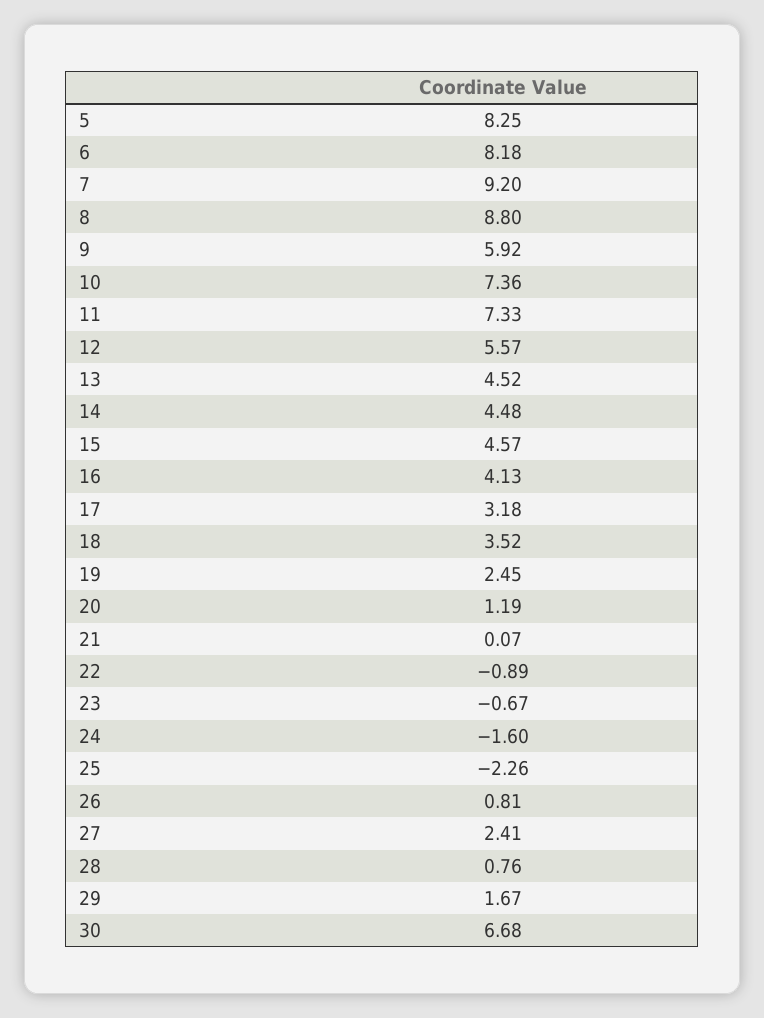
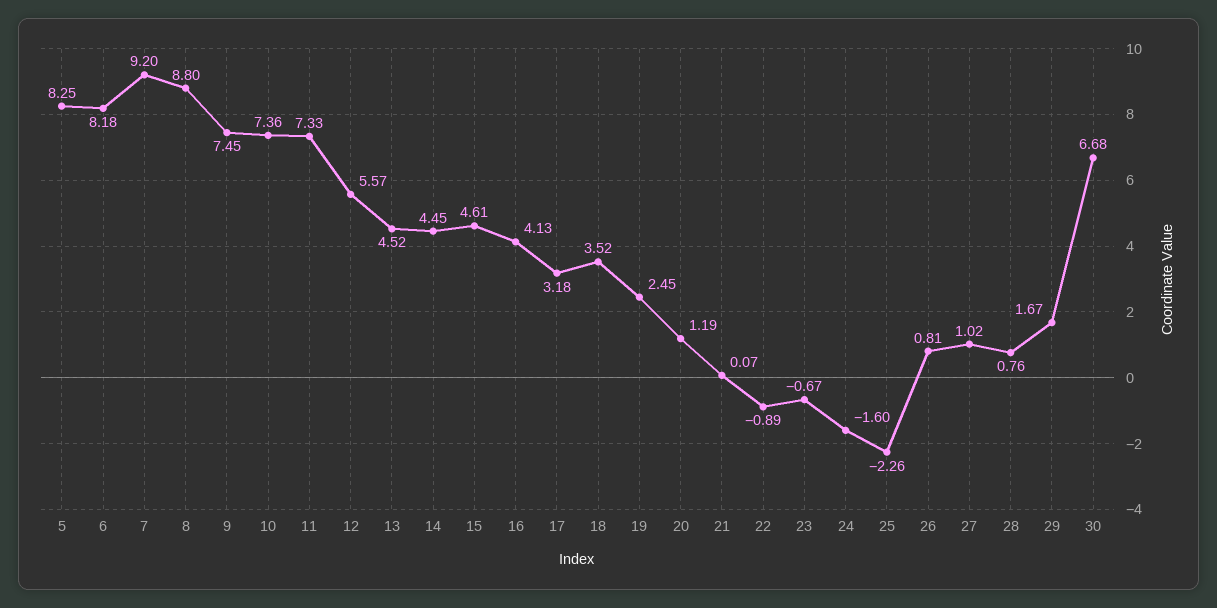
9: 5.92 -> 7.45
14: 4.48 -> 4.45
15: 4.57 -> 4.61
27: 2.41 -> 1.02

